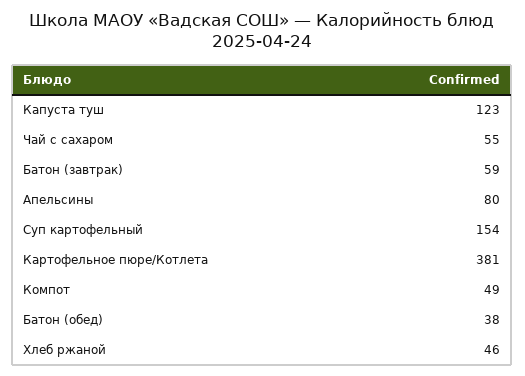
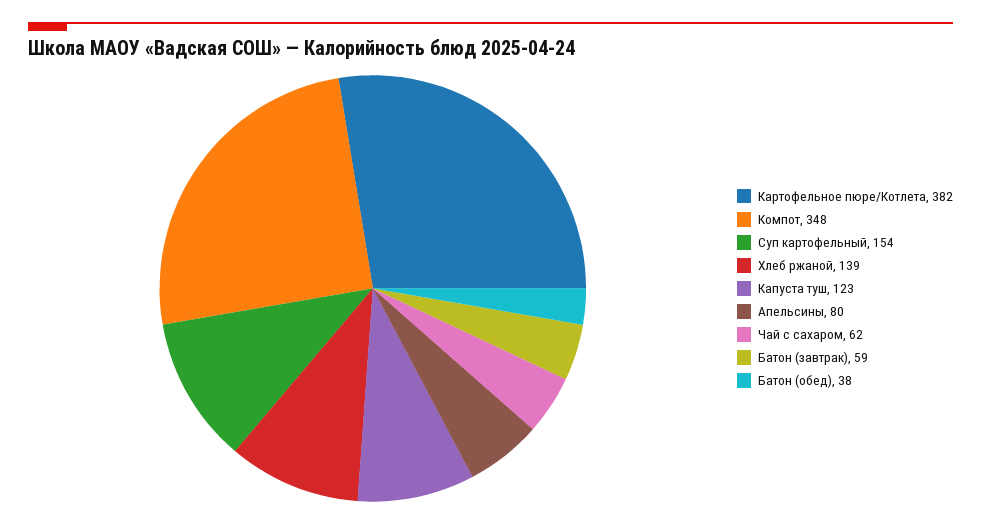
Чай с сахаром: 55 -> 62
Картофельное пюре/Котлета: 381 -> 382
Компот: 49 -> 348
Хлеб ржаной: 46 -> 139

